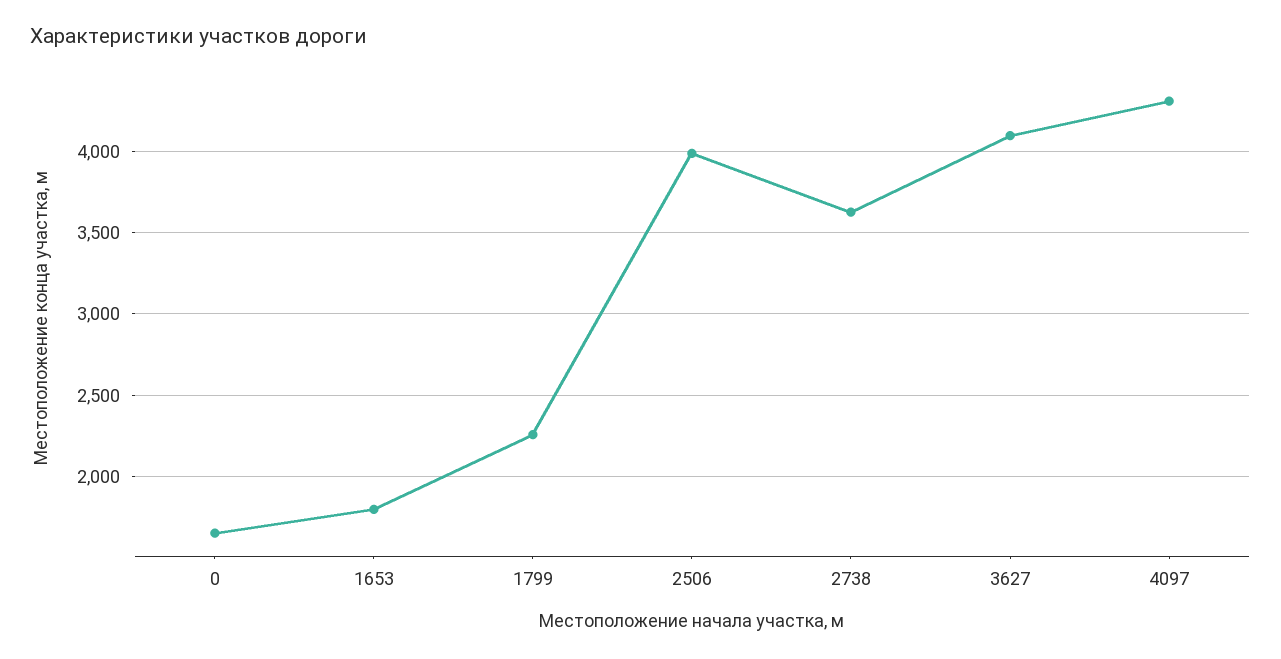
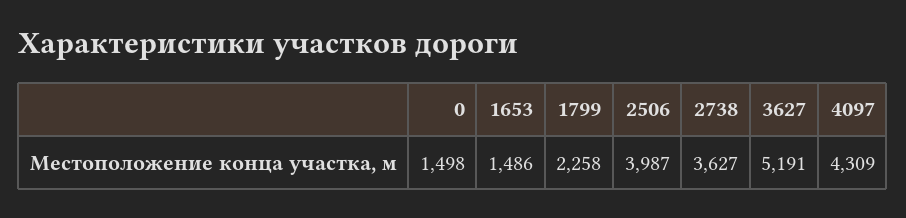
0: 1650 -> 1498
1653: 1800 -> 1486
3627: 4100 -> 5191

